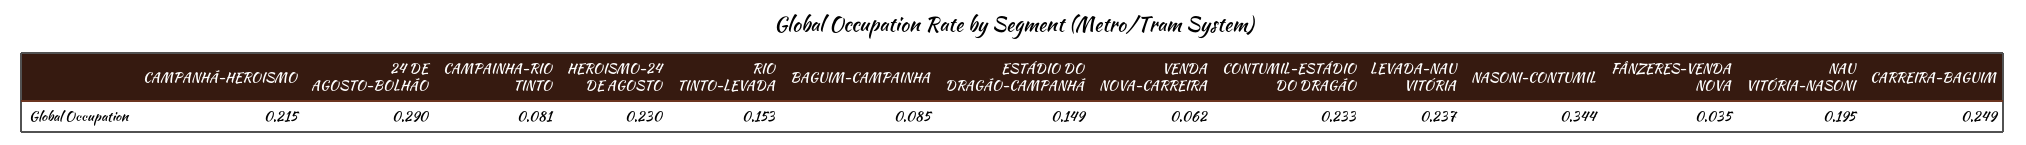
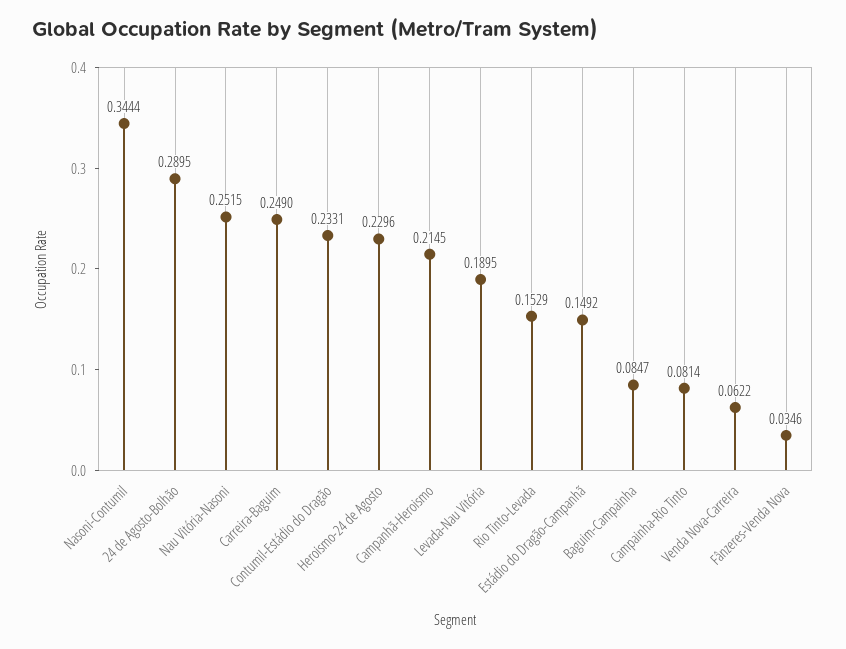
LEVADA-NAU VITÓRIA: 0.237 -> 0.1895
NAU VITÓRIA-NASONI: 0.195 -> 0.2515

